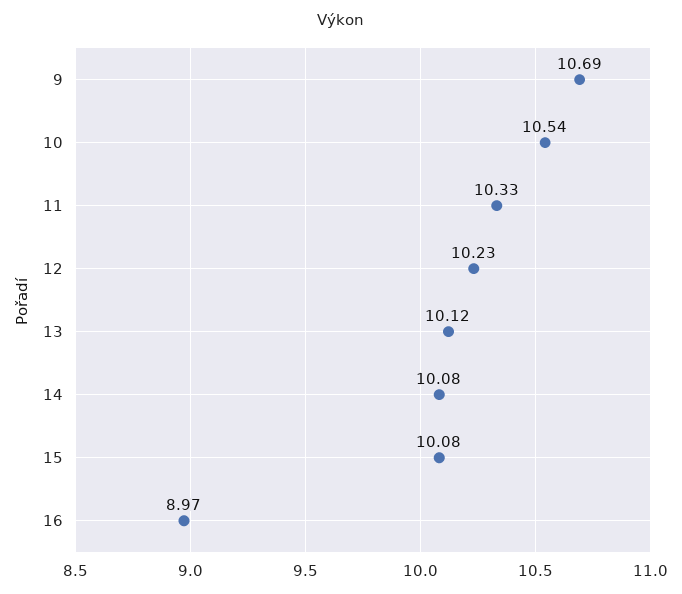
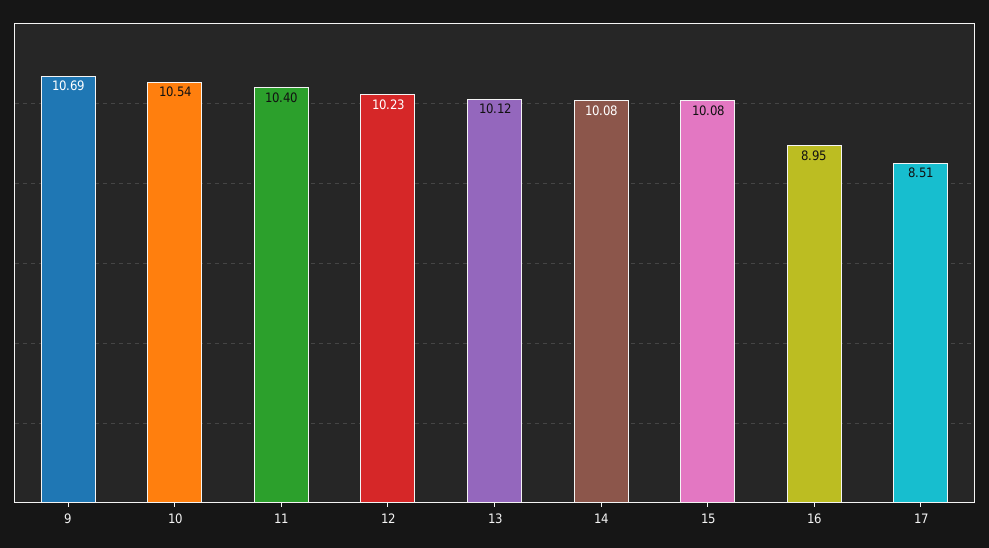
11: 10.33 -> 10.4
16: 8.97 -> 8.95
17: none -> 8.51

